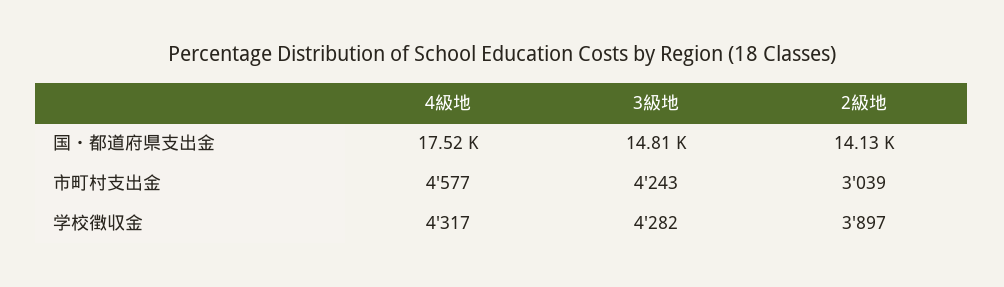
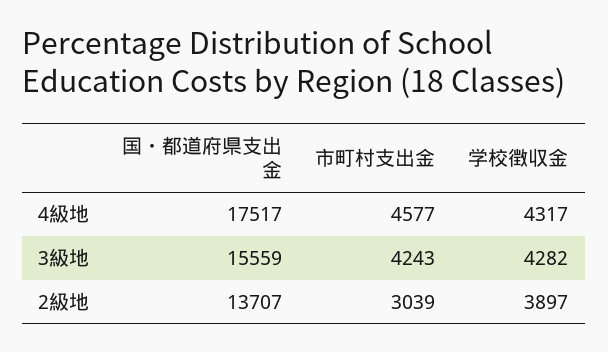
3級地, 国・都道府県支出金: 14810 -> 15559
2級地, 国・都道府県支出金: 14130 -> 13707

